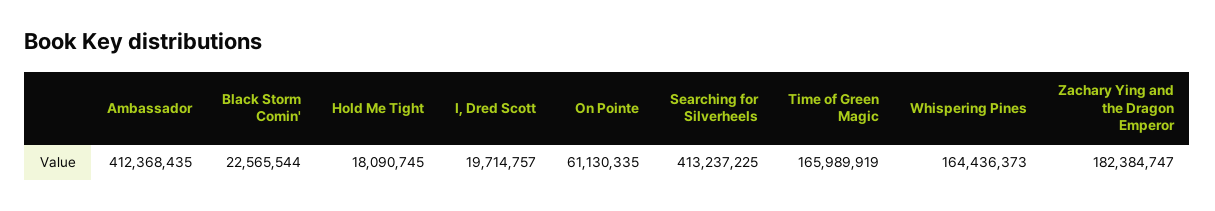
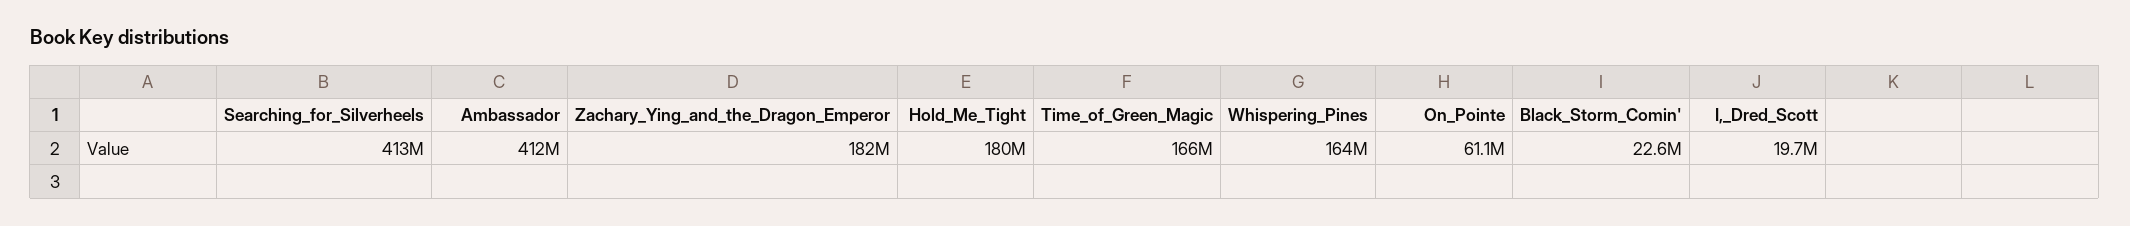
Hold Me Tight: 18090745 -> 180000000

